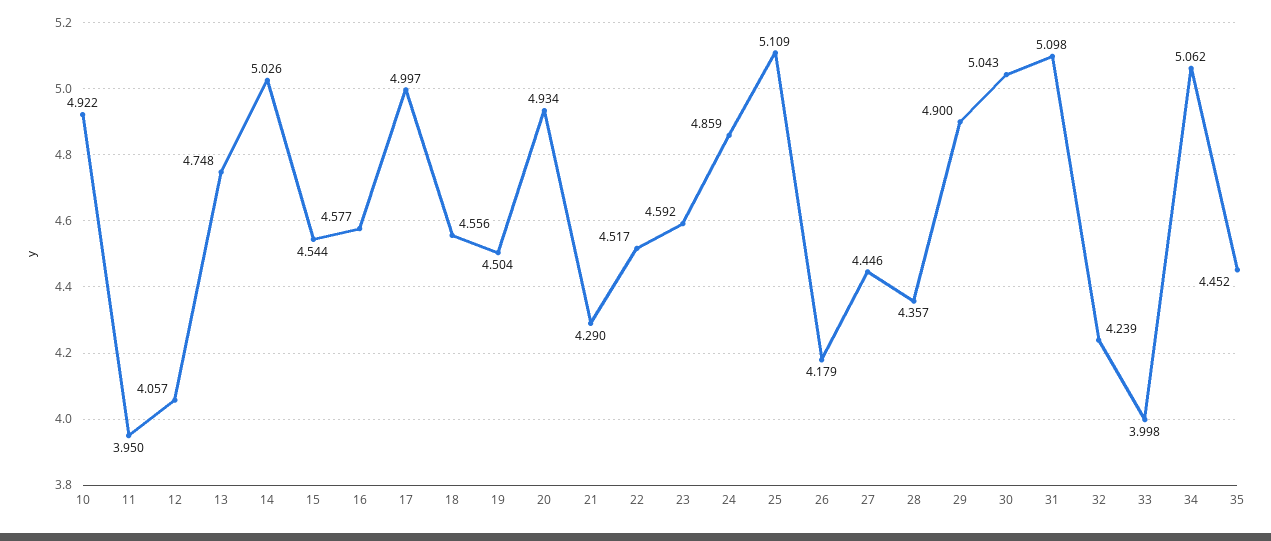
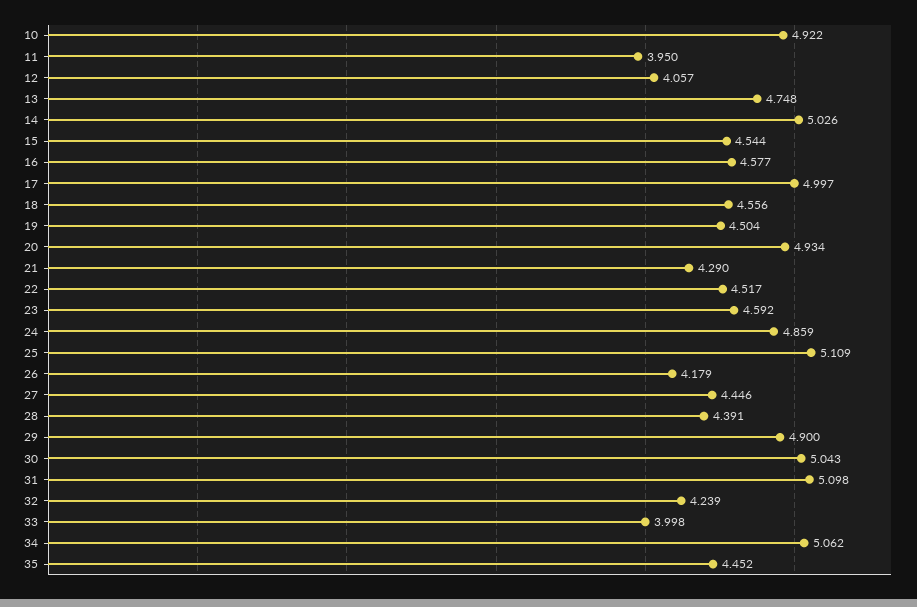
28: 4.357 -> 4.391

